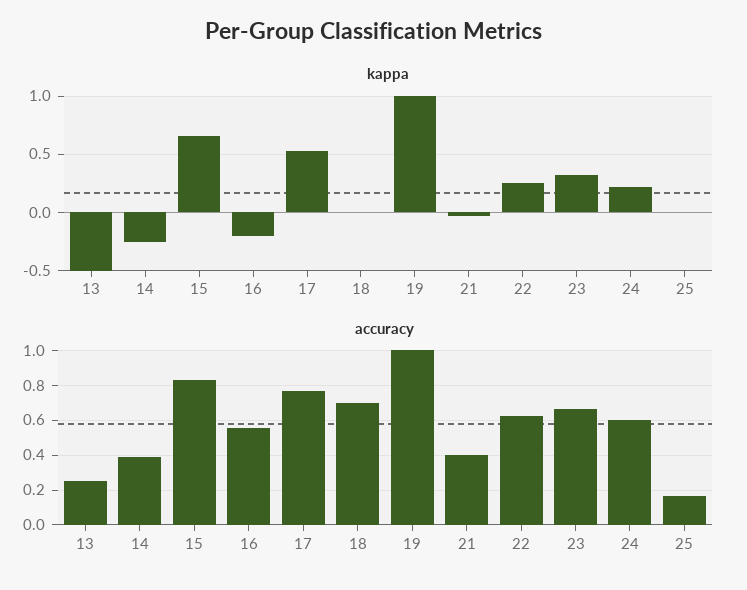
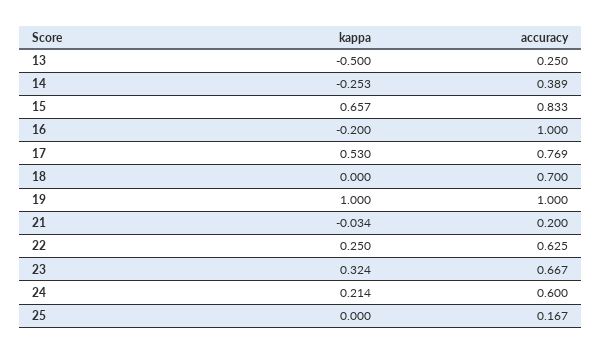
accuracy, 16: 0.55 -> 1
accuracy, 21: 0.4 -> 0.2

